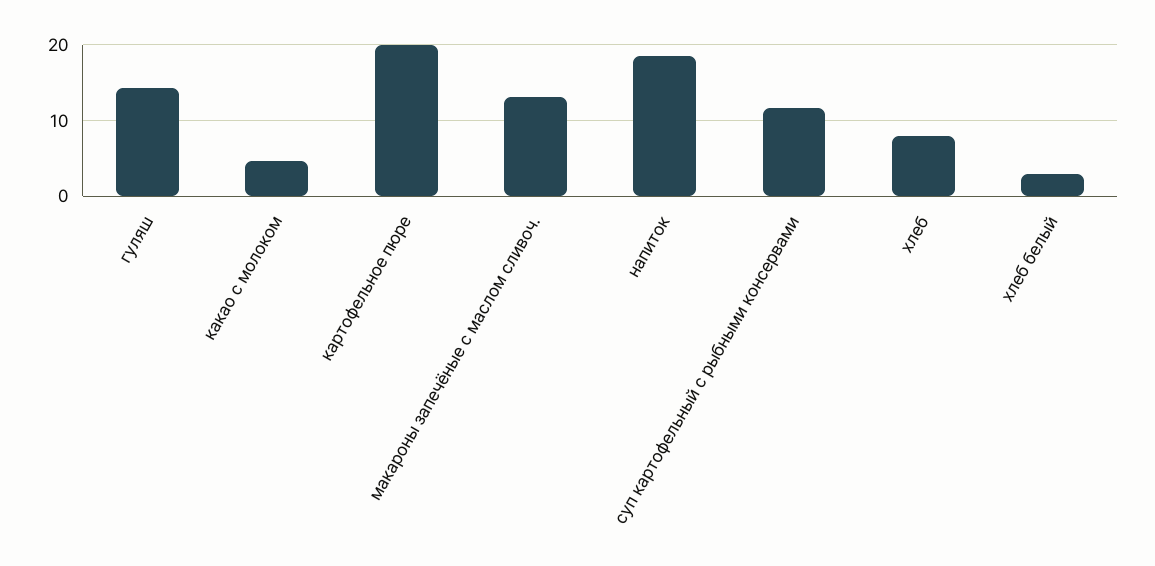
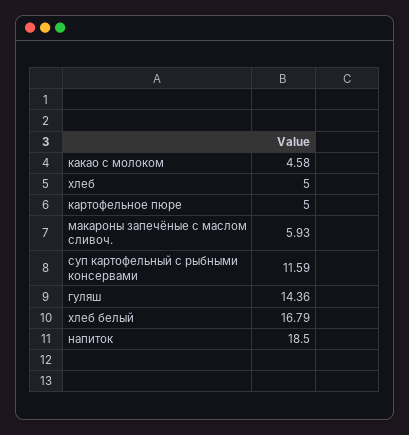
картофельное пюре: 20 -> 5
макароны запечёные с маслом сливоч.: 13 -> 5.93
хлеб: 8 -> 5
хлеб белый: 3 -> 16.79

